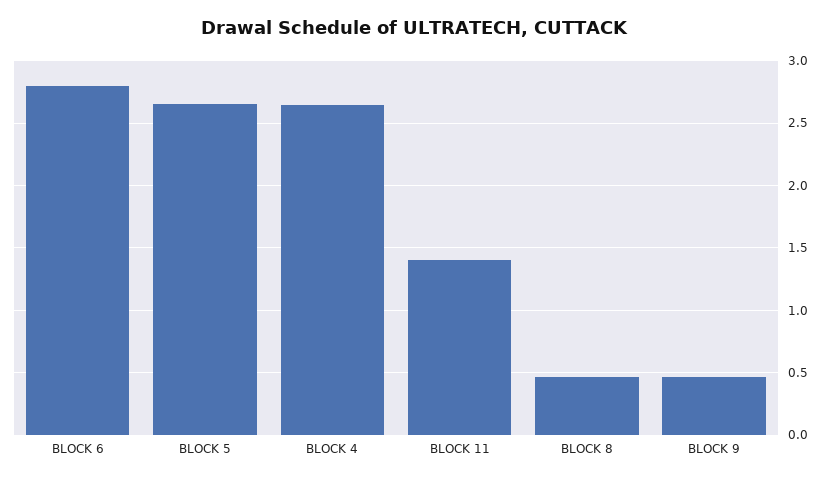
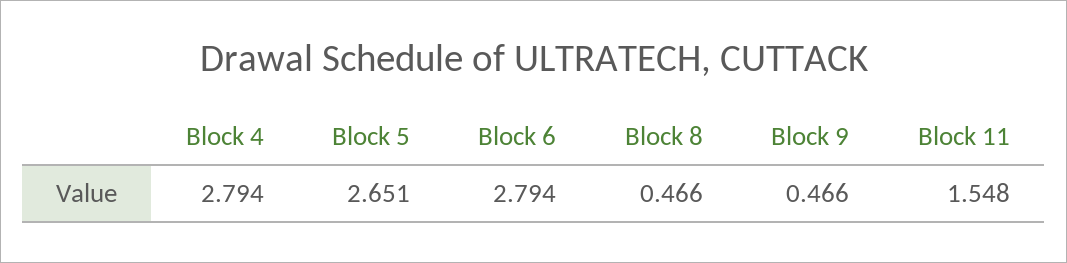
BLOCK 4: 2.65 -> 2.794
BLOCK 11: 1.4 -> 1.548

